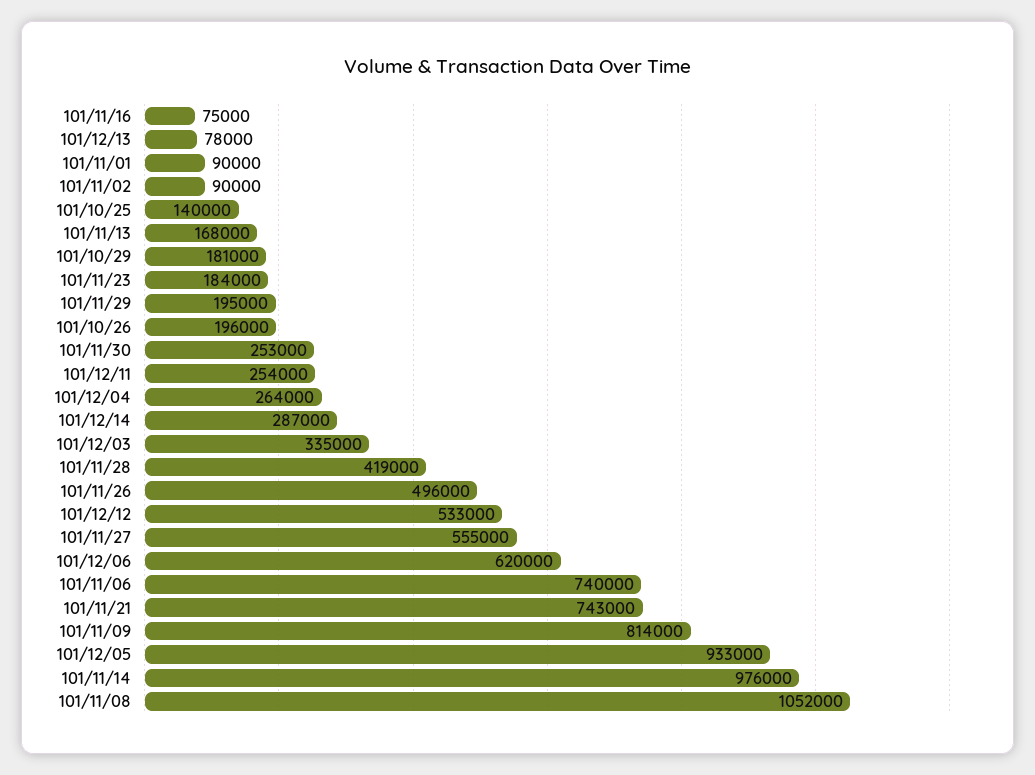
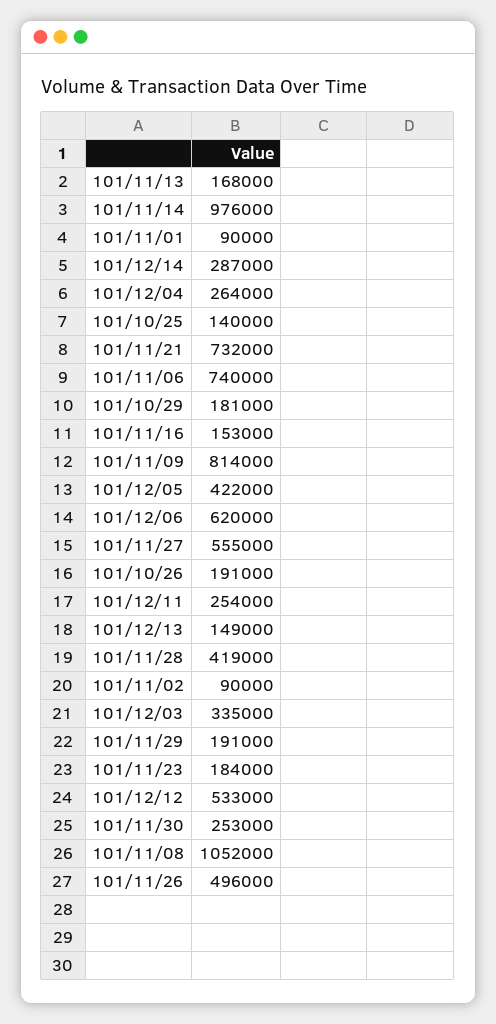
101/11/16: 75000 -> 153000
101/12/13: 78000 -> 149000
101/11/29: 195000 -> 191000
101/10/26: 196000 -> 191000
101/11/21: 743000 -> 732000
101/12/05: 933000 -> 422000

